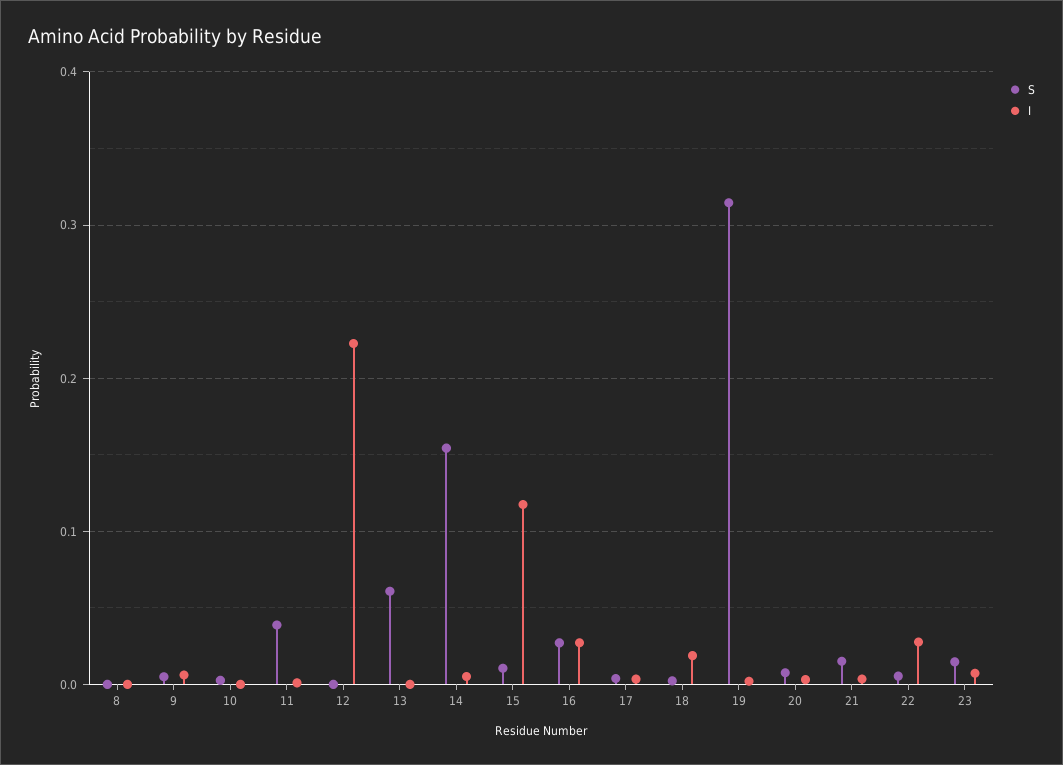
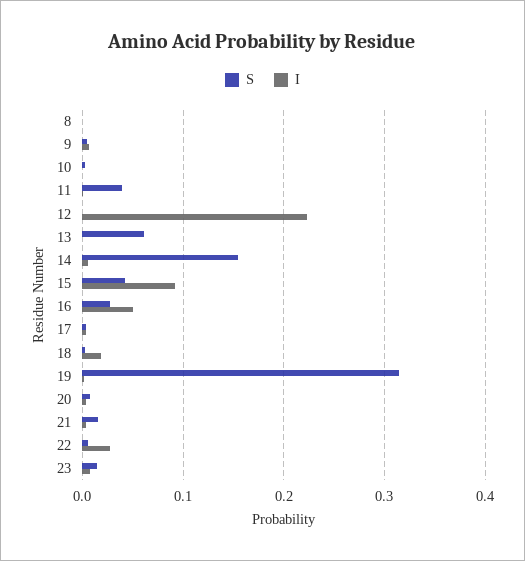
S, 15: 0.01 -> 0.04
I, 15: 0.12 -> 0.09
I, 16: 0.03 -> 0.05

